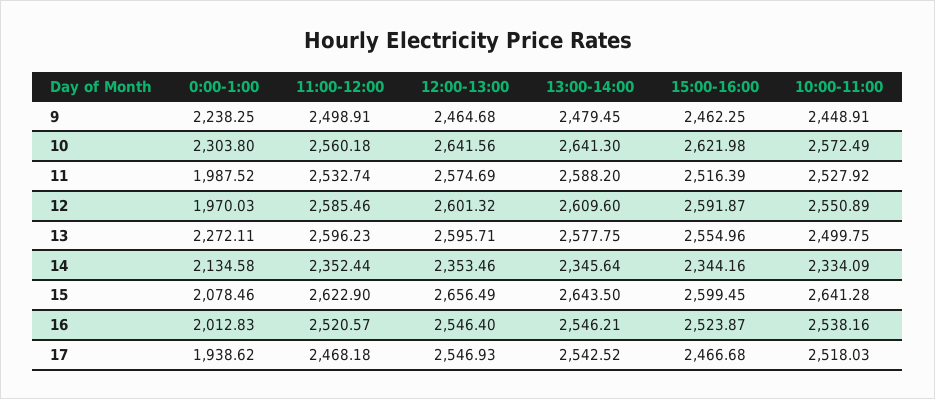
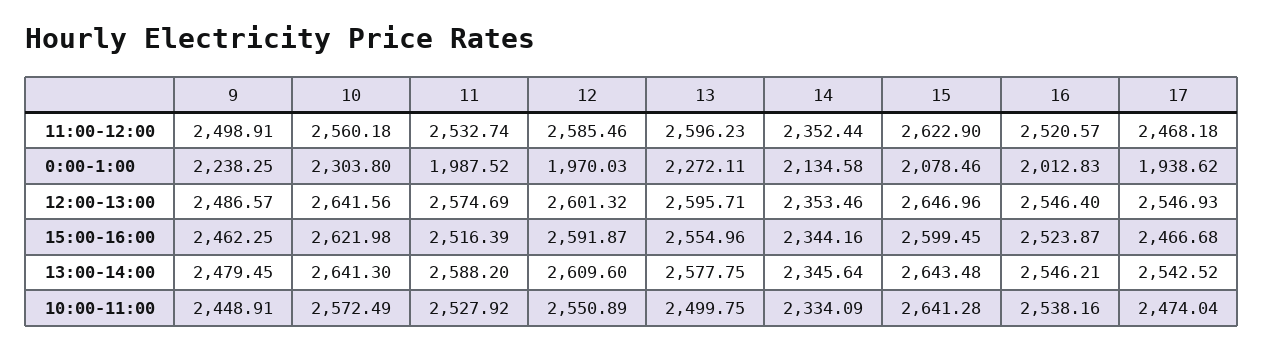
12:00-13:00, 9: 2464.68 -> 2486.57
12:00-13:00, 15: 2656.49 -> 2646.96
13:00-14:00, 15: 2643.5 -> 2643.48
10:00-11:00, 17: 2518.03 -> 2474.04

